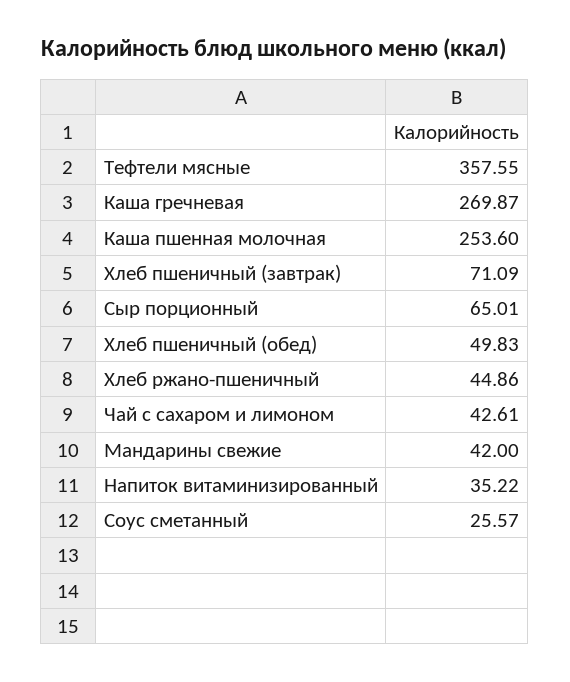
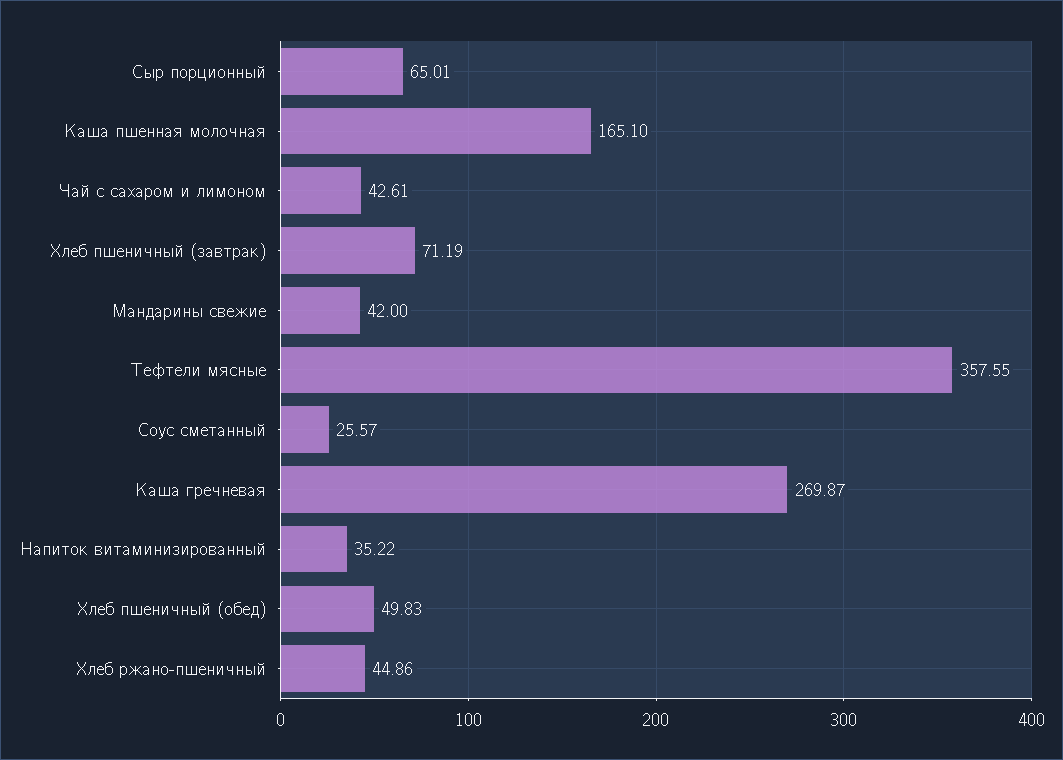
Каша пшенная молочная: 253.6 -> 165.1
Хлеб пшеничный (завтрак): 71.09 -> 71.19

